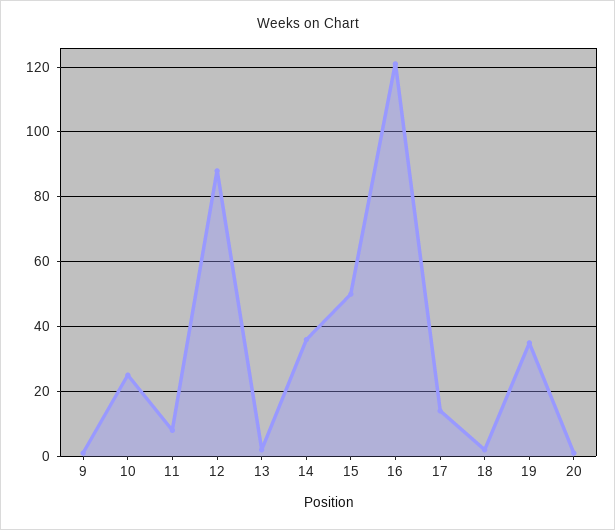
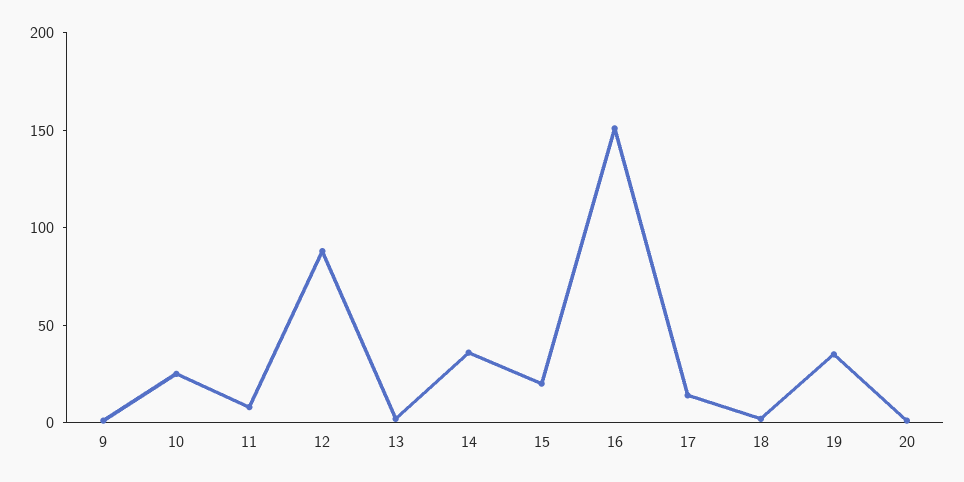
15: 50 -> 20
16: 120 -> 150

